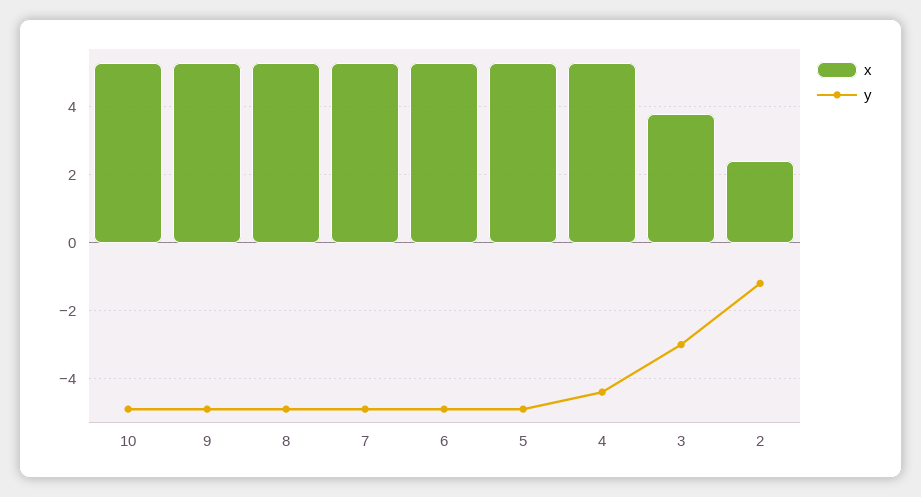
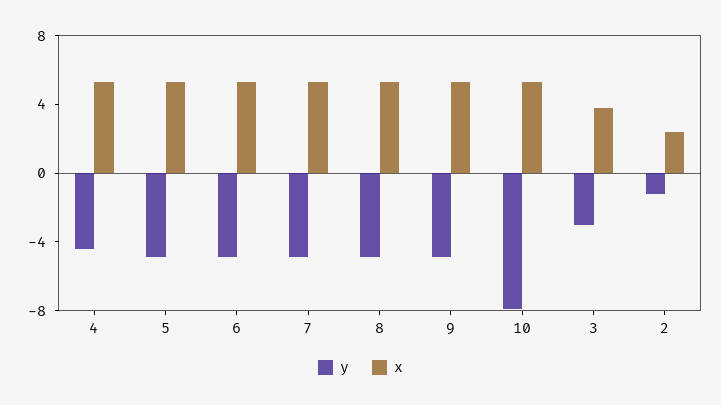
y, 10: -5 -> -8

